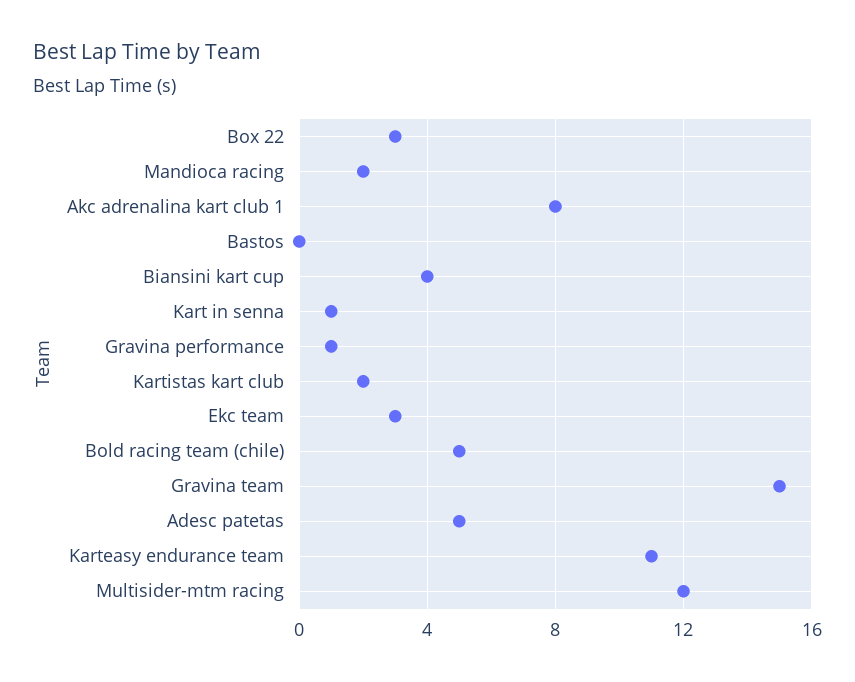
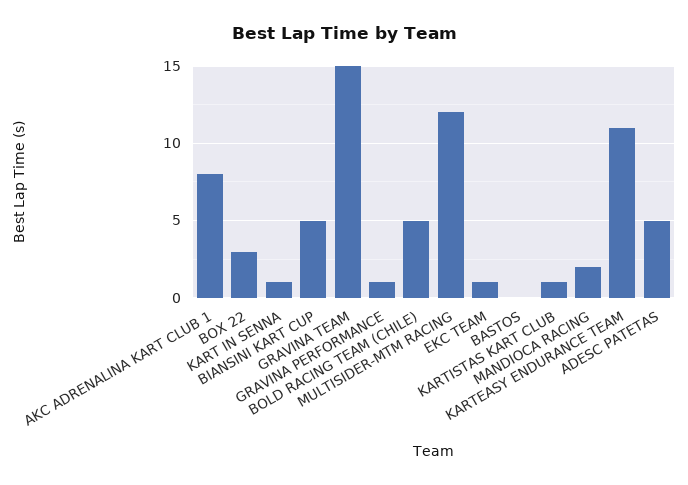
Biansini kart cup: 4 -> 5
Kartistas kart club: 2 -> 1
Ekc team: 3 -> 1

